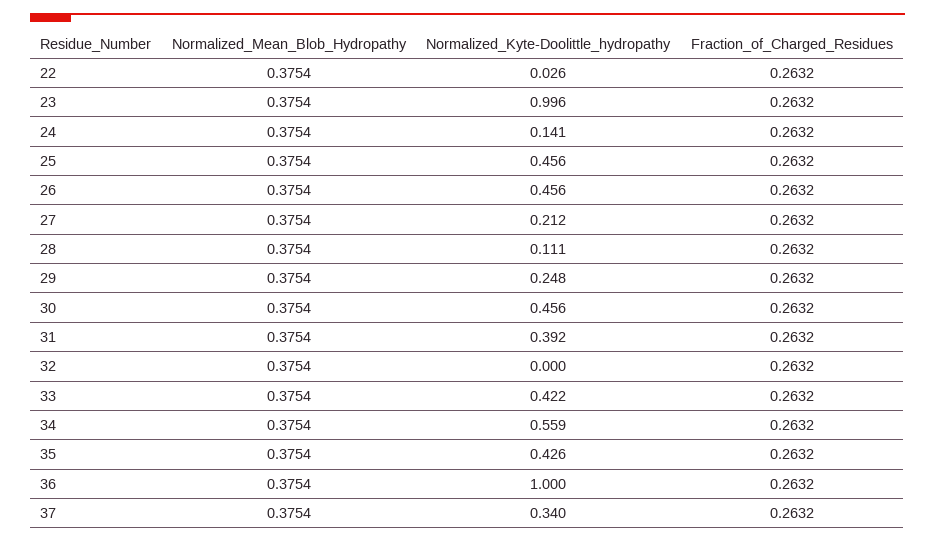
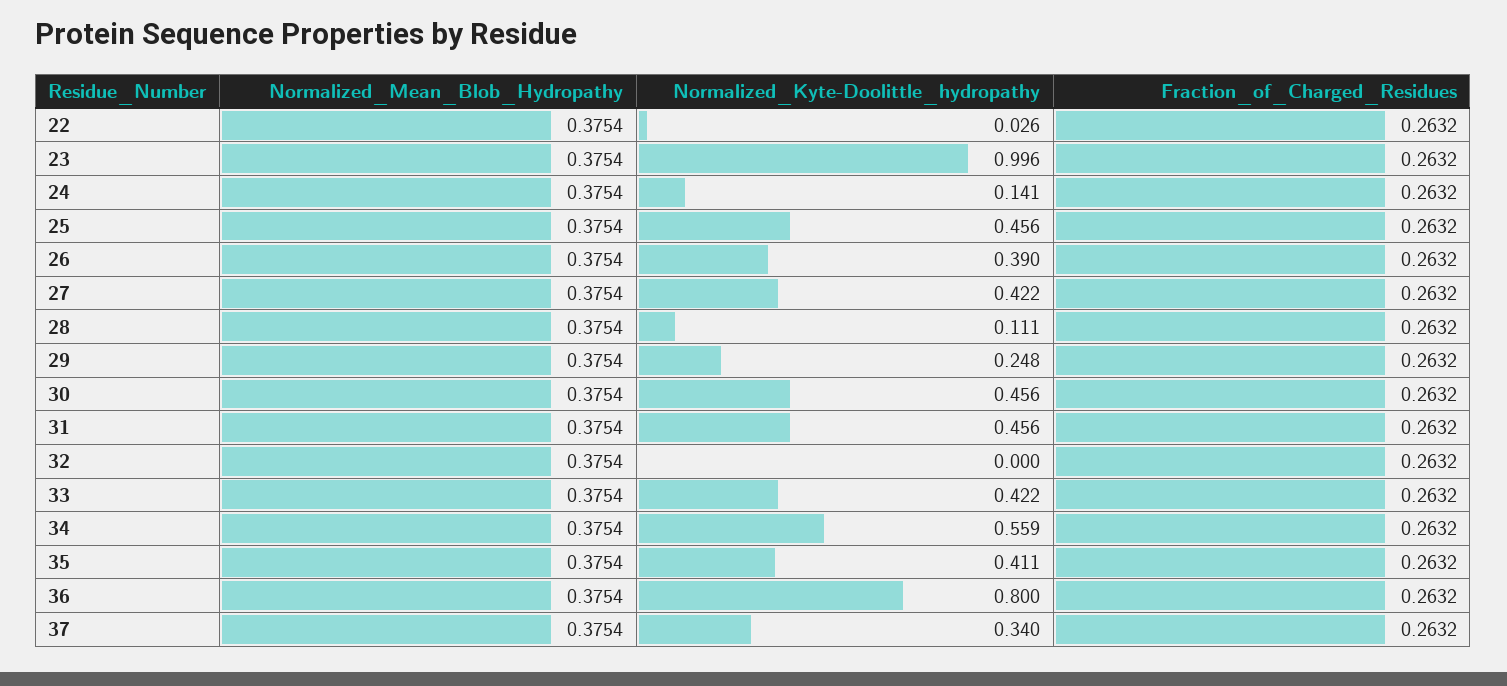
Normalized_Kyte-Doolittle_hydropathy, 26: 0.456 -> 0.39
Normalized_Kyte-Doolittle_hydropathy, 27: 0.212 -> 0.422
Normalized_Kyte-Doolittle_hydropathy, 31: 0.392 -> 0.456
Normalized_Kyte-Doolittle_hydropathy, 35: 0.426 -> 0.411
Normalized_Kyte-Doolittle_hydropathy, 36: 1 -> 0.8

